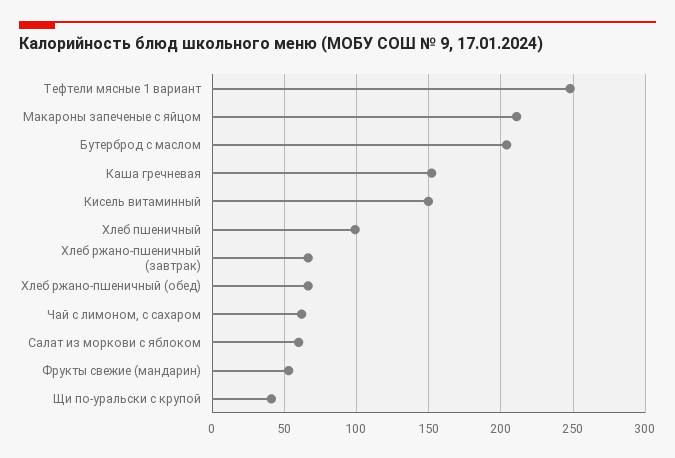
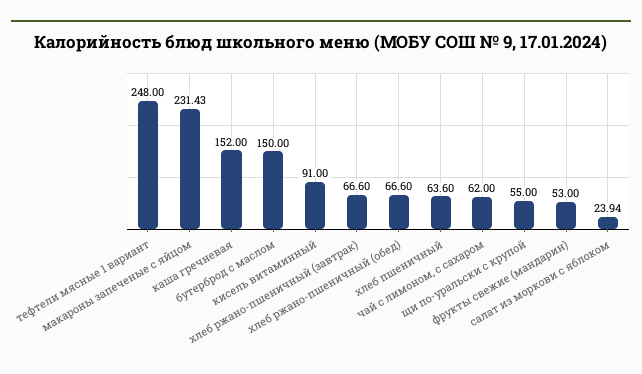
Макароны запеченые с яйцом: 210 -> 231.43
Бутерброд с маслом: 205 -> 150
Кисель витаминный: 150 -> 91
Хлеб пшеничный: 100 -> 63.6
Салат из моркови с яблоком: 60 -> 23.94
Щи по-уральски с крупой: 40 -> 55

